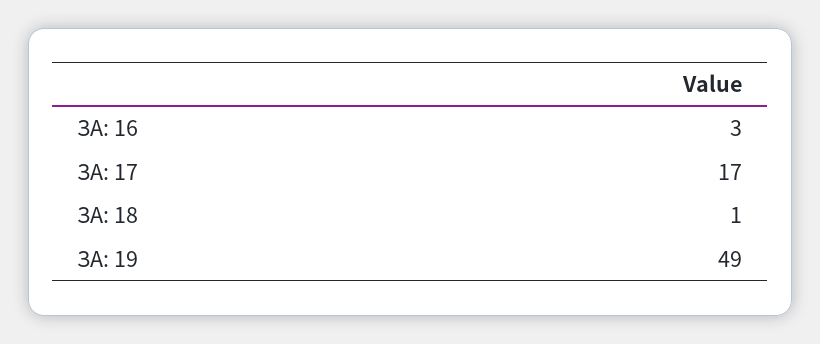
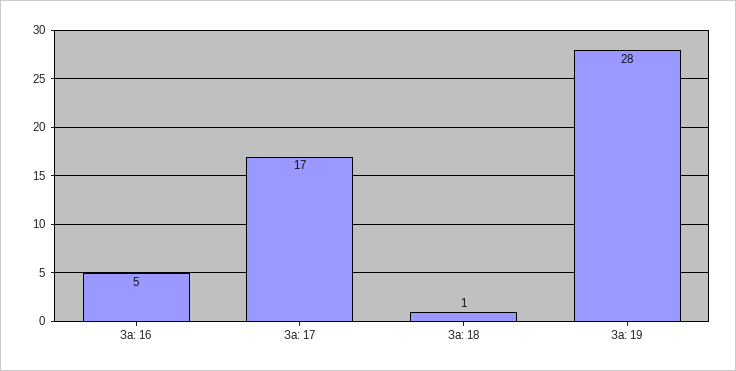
ЗА: 16: 3 -> 5
ЗА: 19: 49 -> 28

